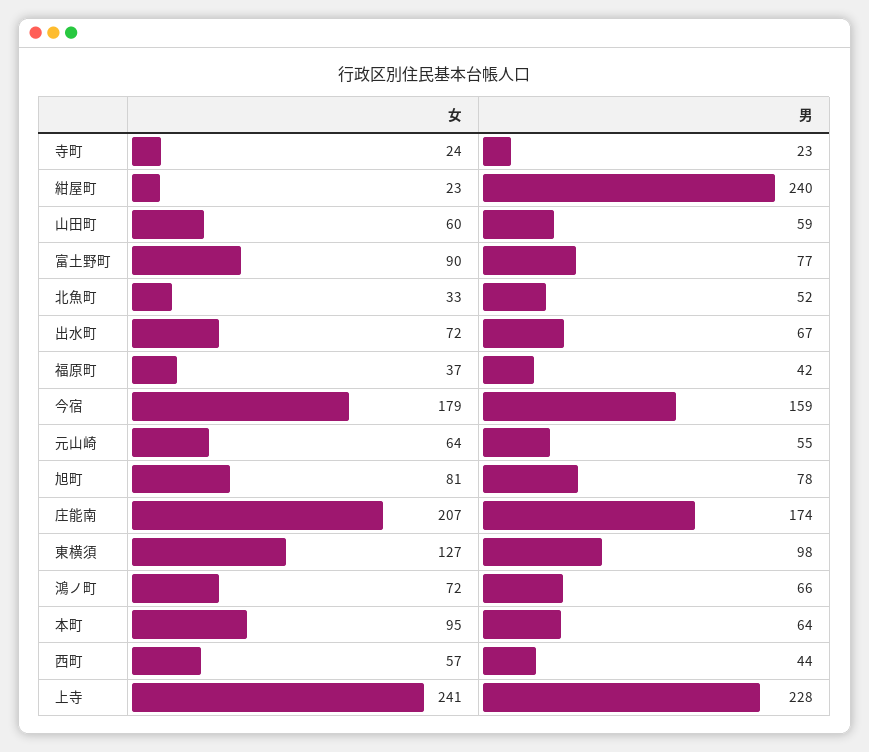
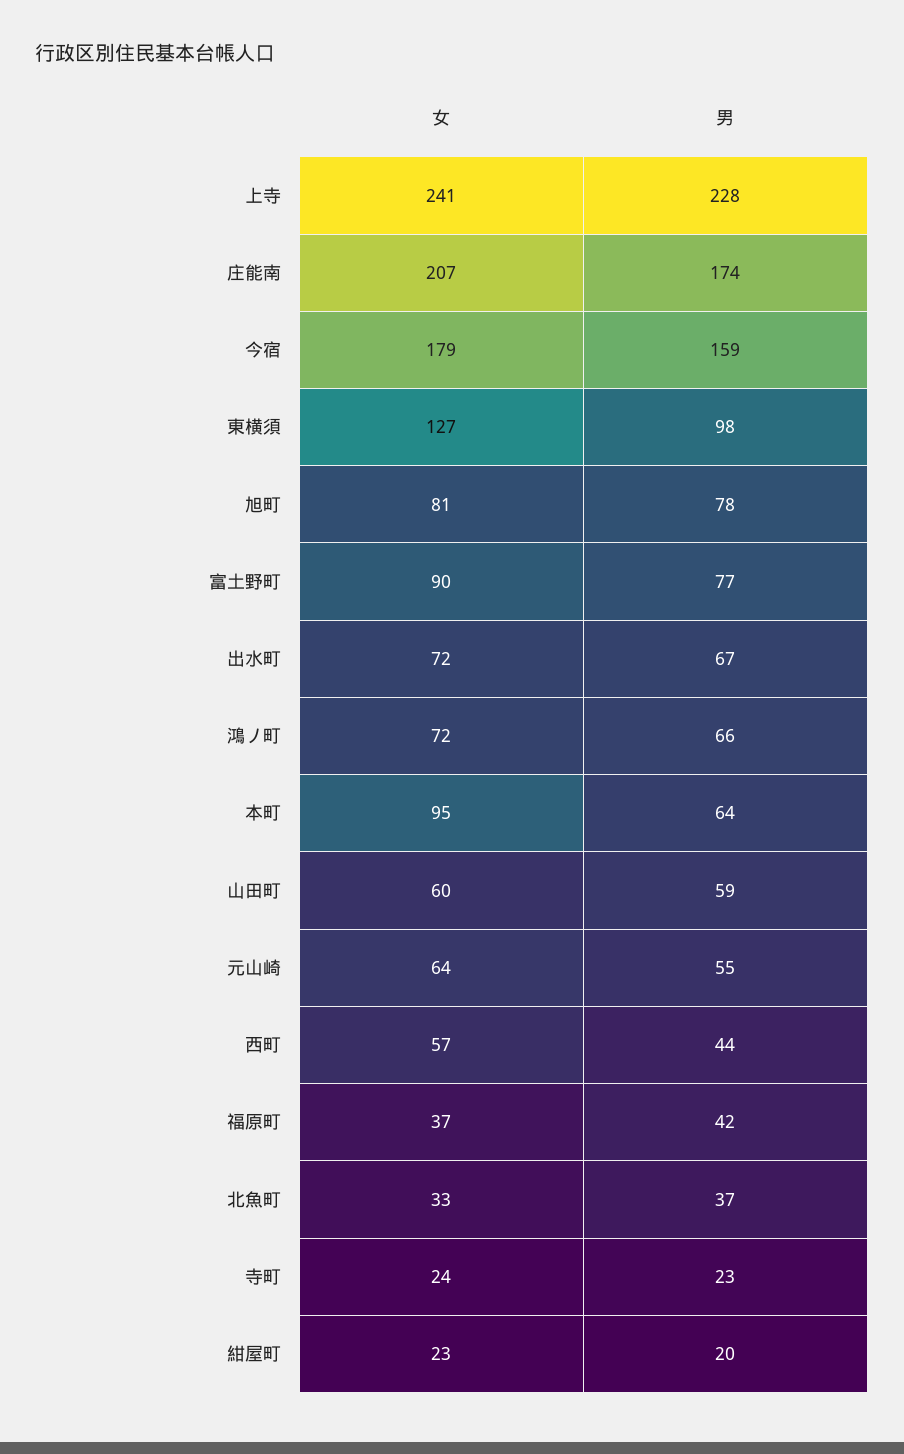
男, 紺屋町: 240 -> 20
男, 北魚町: 52 -> 37

